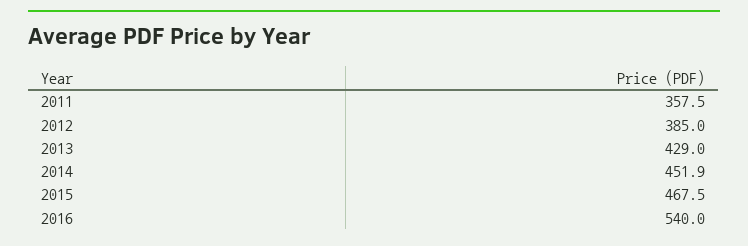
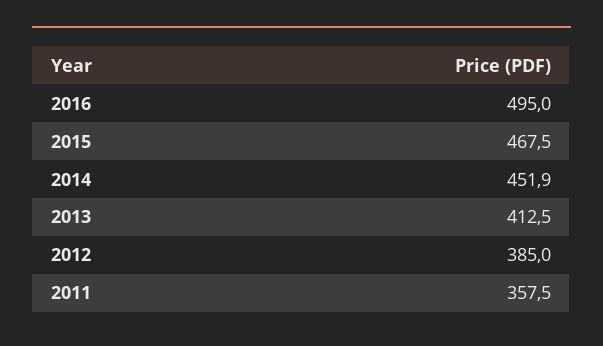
2013: 429 -> 412.5
2016: 540 -> 495

